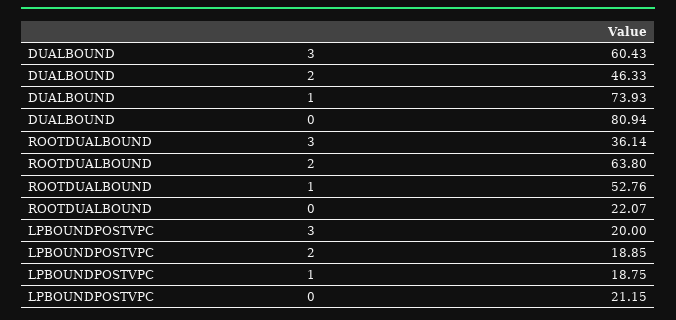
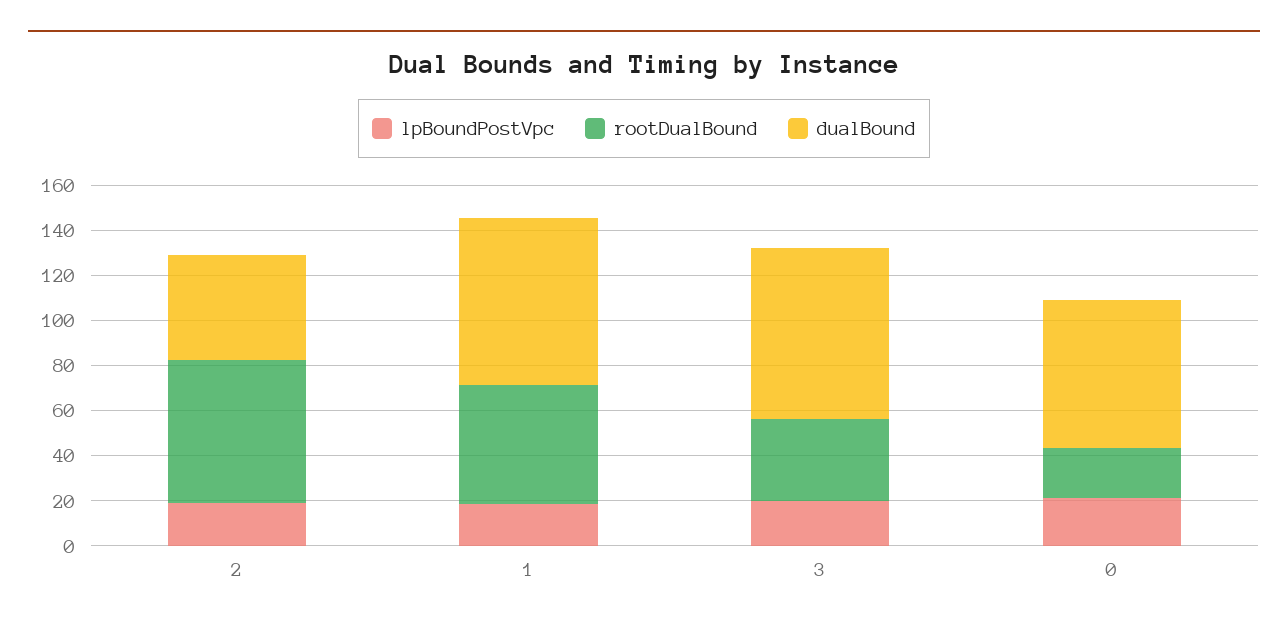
DUALBOUND, 3: 60.43 -> 75
DUALBOUND, 0: 80.94 -> 65

